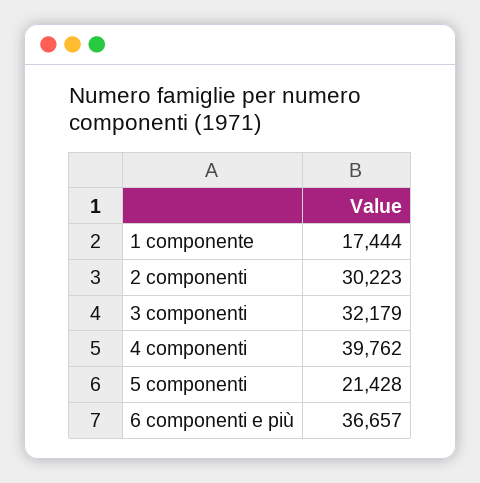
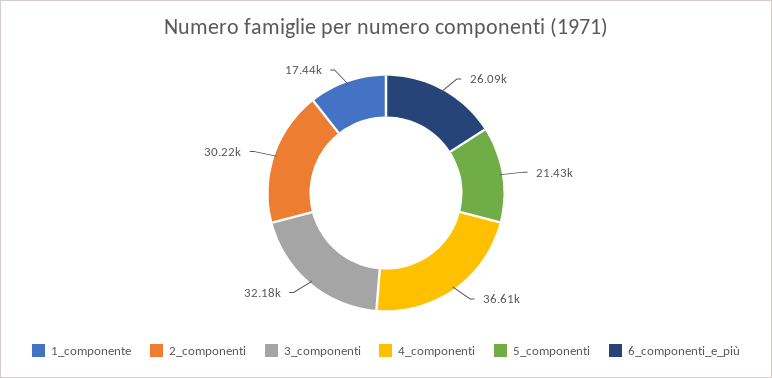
4 componenti: 39762 -> 36610
6 componenti e più: 36657 -> 26090

